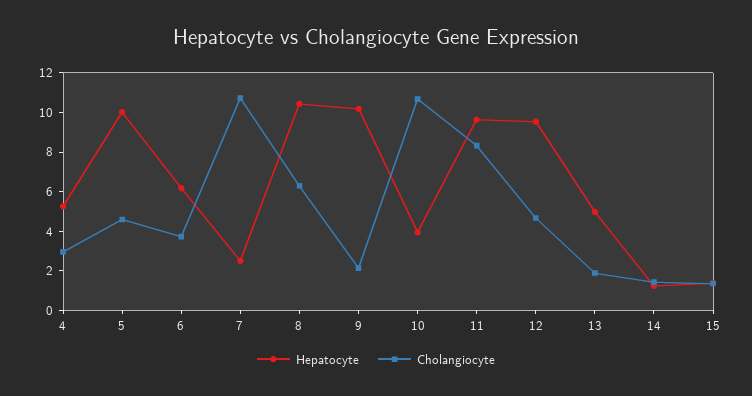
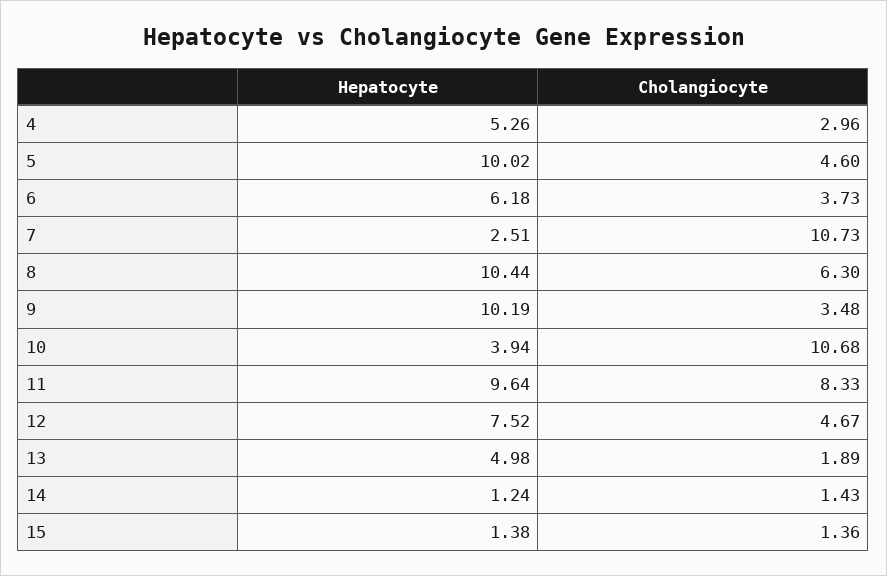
Cholangiocyte, 9: 2 -> 3.48
Hepatocyte, 12: 9.5 -> 7.52

